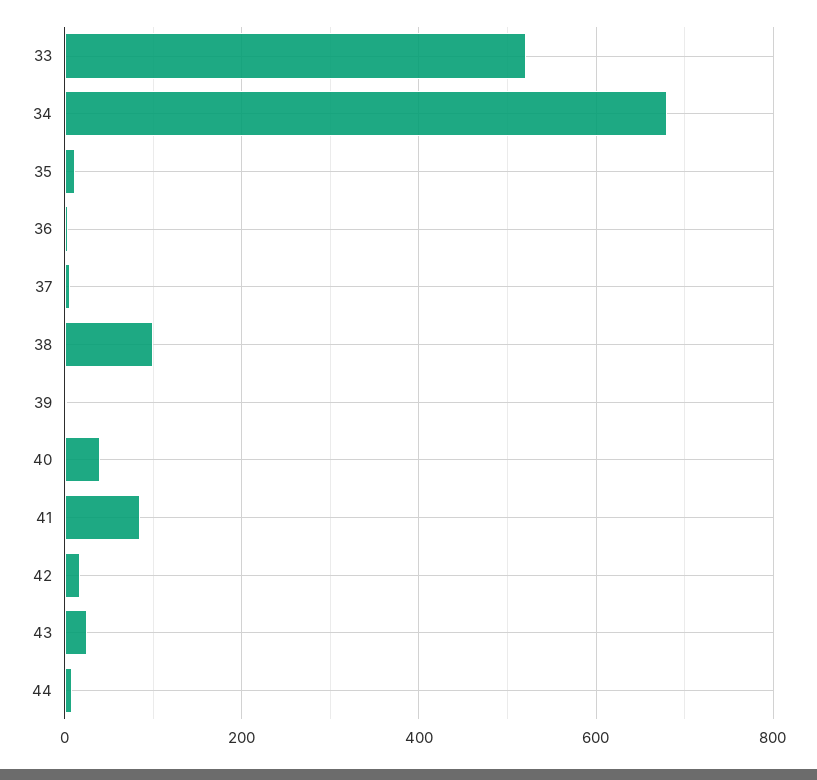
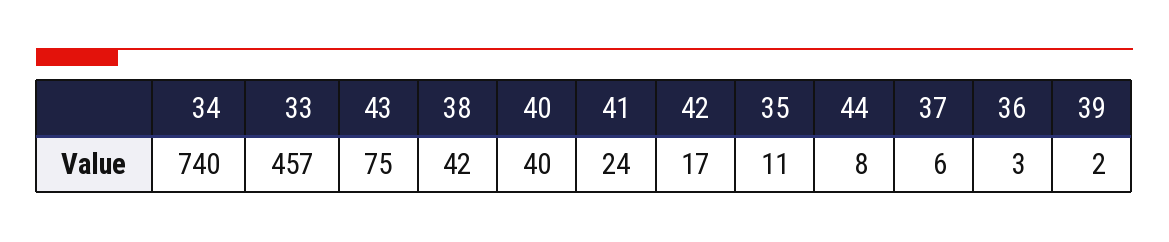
33: 520 -> 457
34: 680 -> 740
38: 100 -> 42
41: 80 -> 24
43: 20 -> 75

